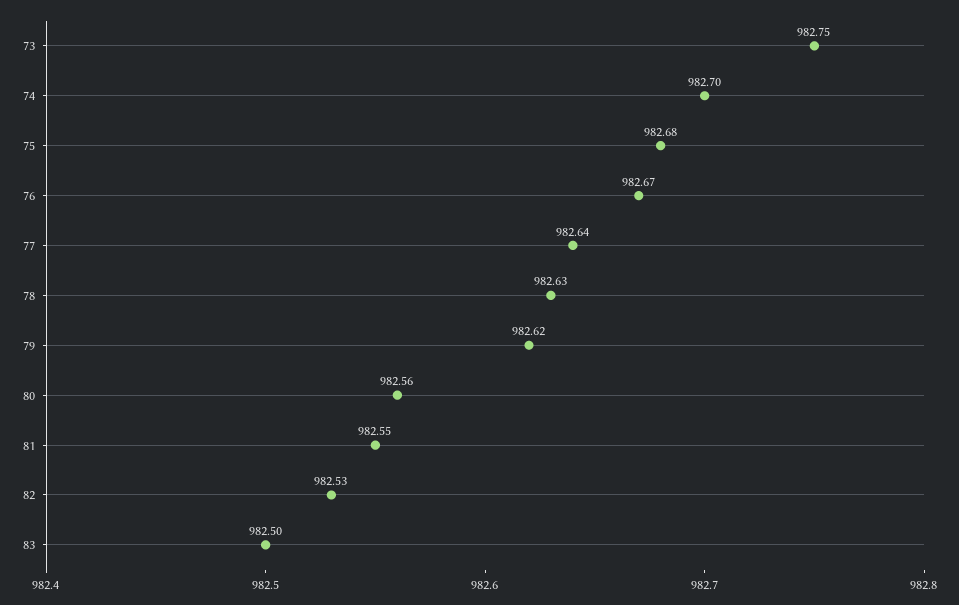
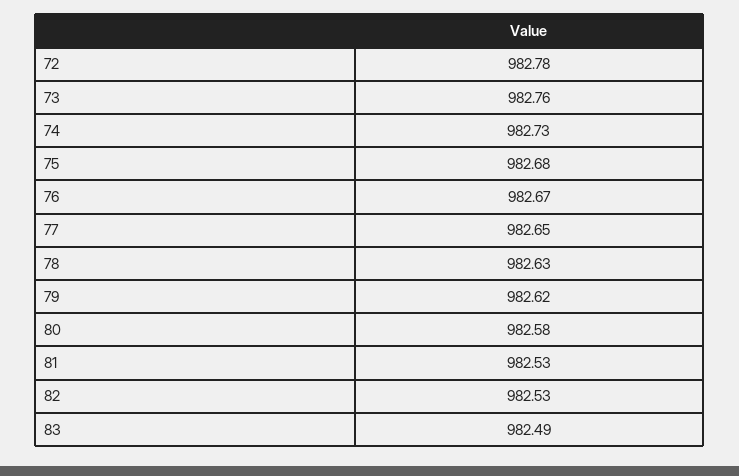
73: 982.75 -> 982.76
74: 982.7 -> 982.73
77: 982.64 -> 982.65
80: 982.56 -> 982.58
81: 982.55 -> 982.53
83: 982.5 -> 982.49
72: none -> 982.78

